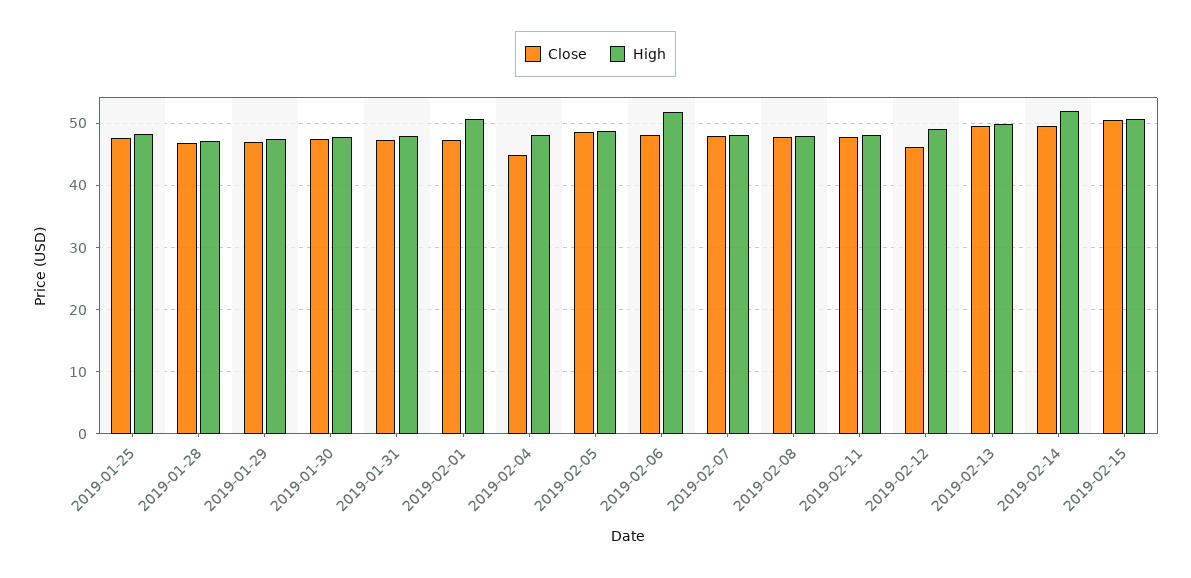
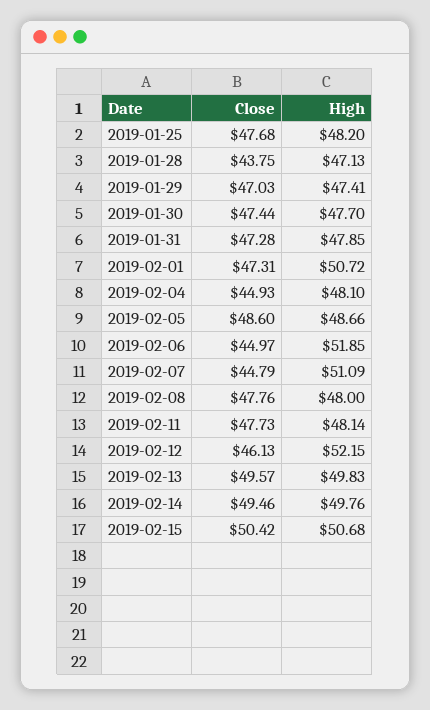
Close, 2019-01-28: 47 -> 43.75
Close, 2019-02-06: 48 -> 44.97
Close, 2019-02-07: 48 -> 44.79
High, 2019-02-07: 48 -> 51.09
High, 2019-02-12: 49 -> 52.15
High, 2019-02-14: 52 -> 49.76

